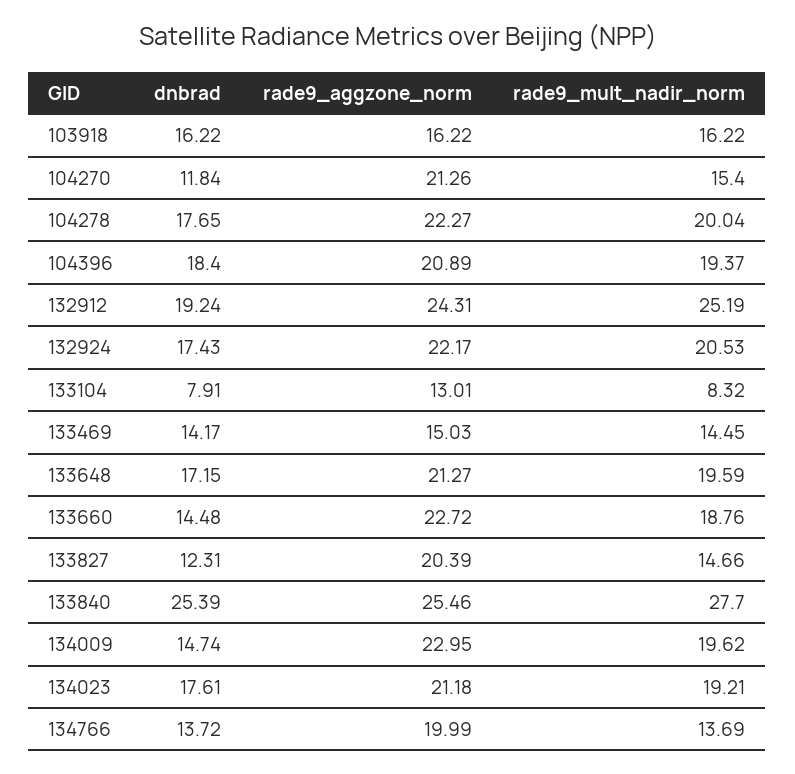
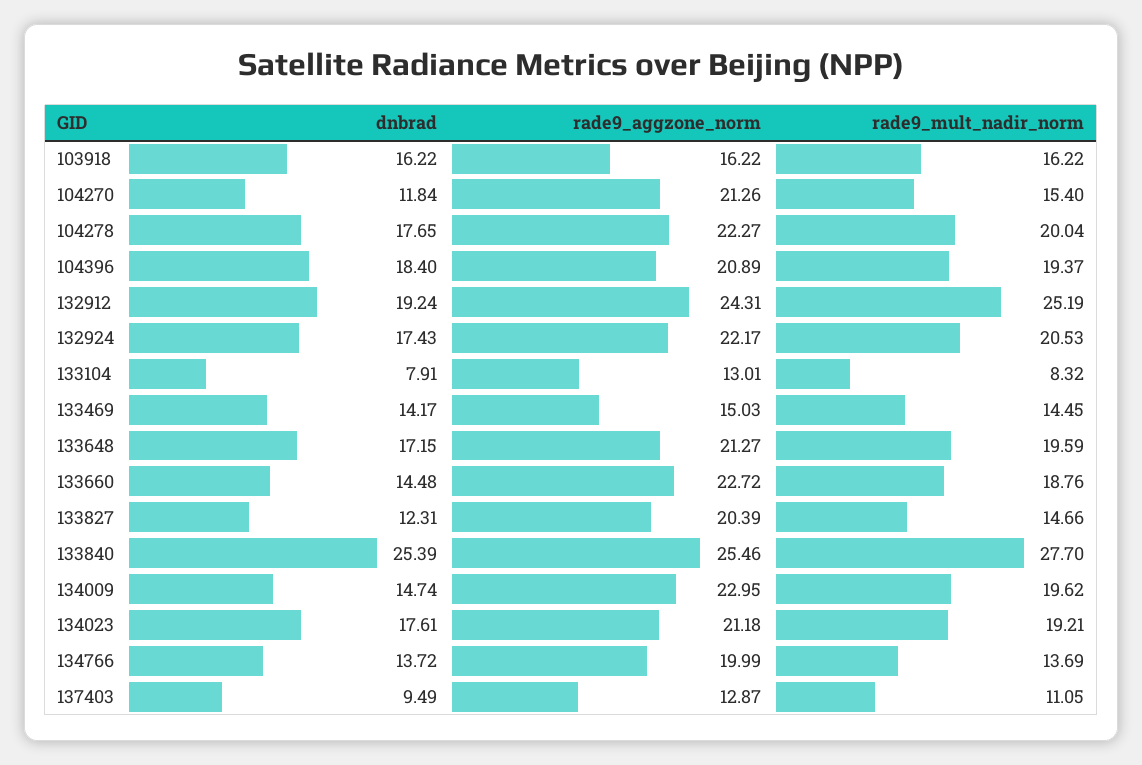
dnbrad, 137403: none -> 9.49
rade9_aggzone_norm, 137403: none -> 12.87
rade9_mult_nadir_norm, 137403: none -> 11.05

